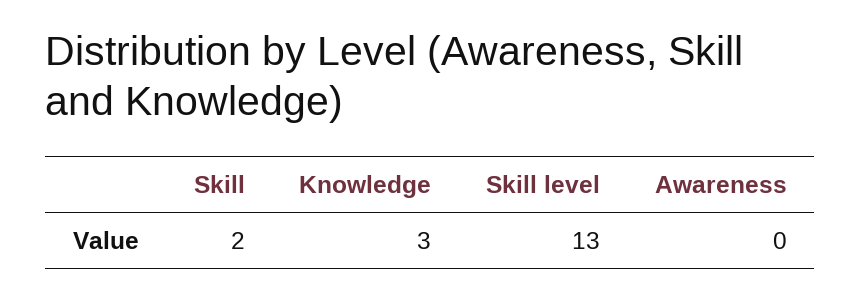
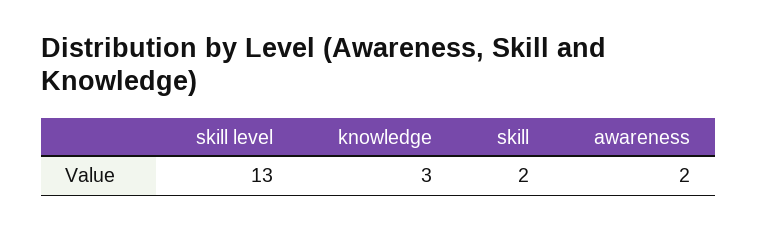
Awareness: 0 -> 2

